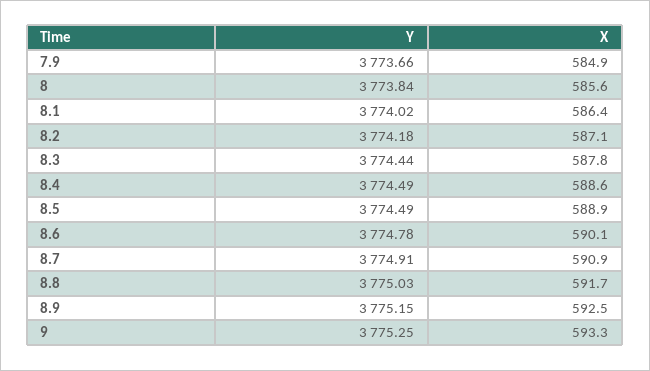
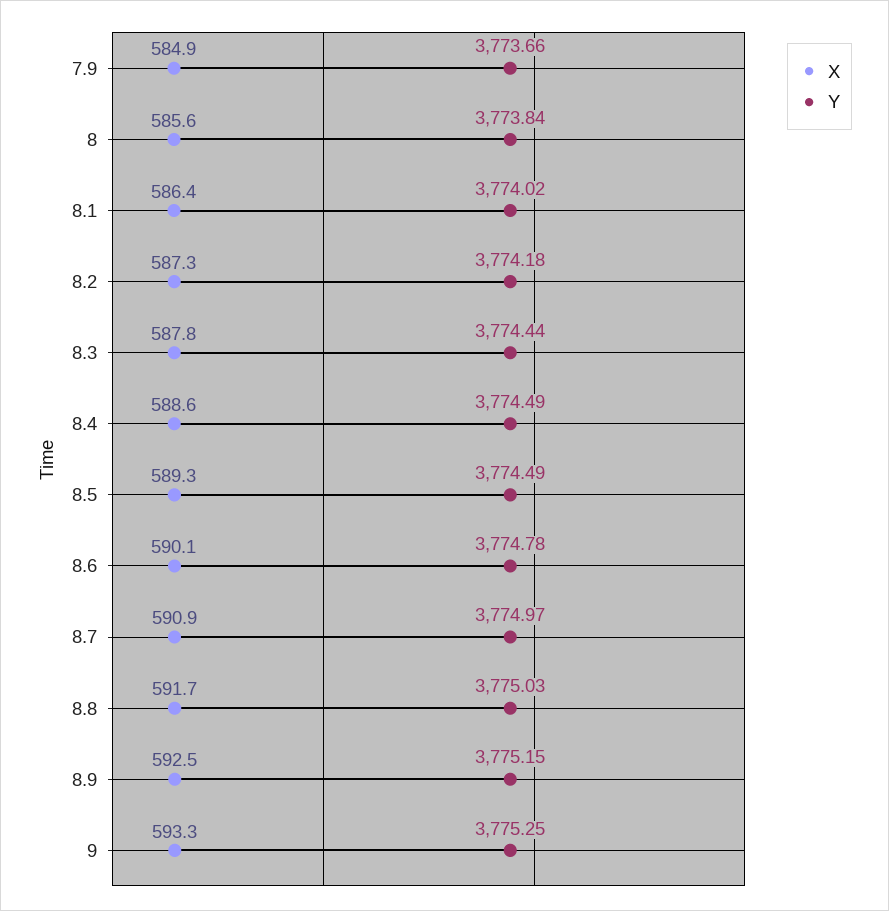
X, 8.2: 587.1 -> 587.3
X, 8.5: 588.9 -> 589.3
Y, 8.7: 3774.91 -> 3774.97

